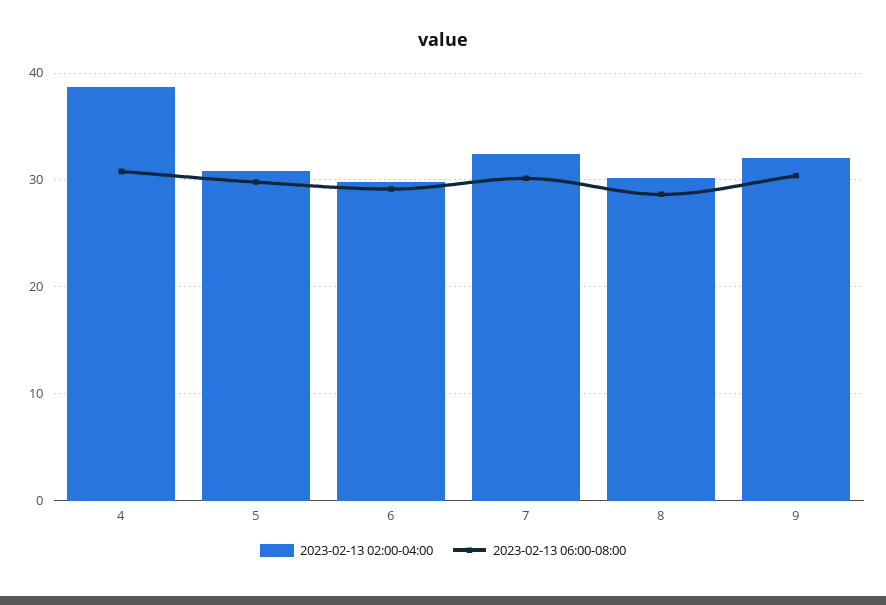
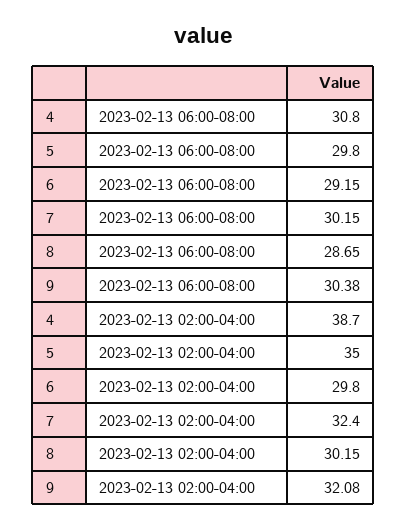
2023-02-13 02:00-04:00, 5: 31 -> 35

